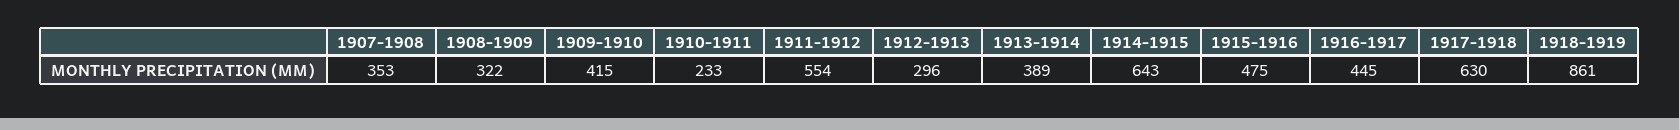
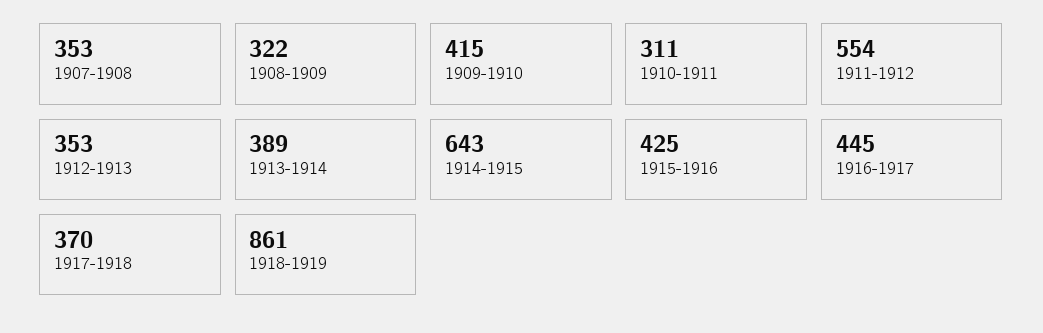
1910-1911: 233 -> 311
1912-1913: 296 -> 353
1915-1916: 475 -> 425
1917-1918: 630 -> 370

